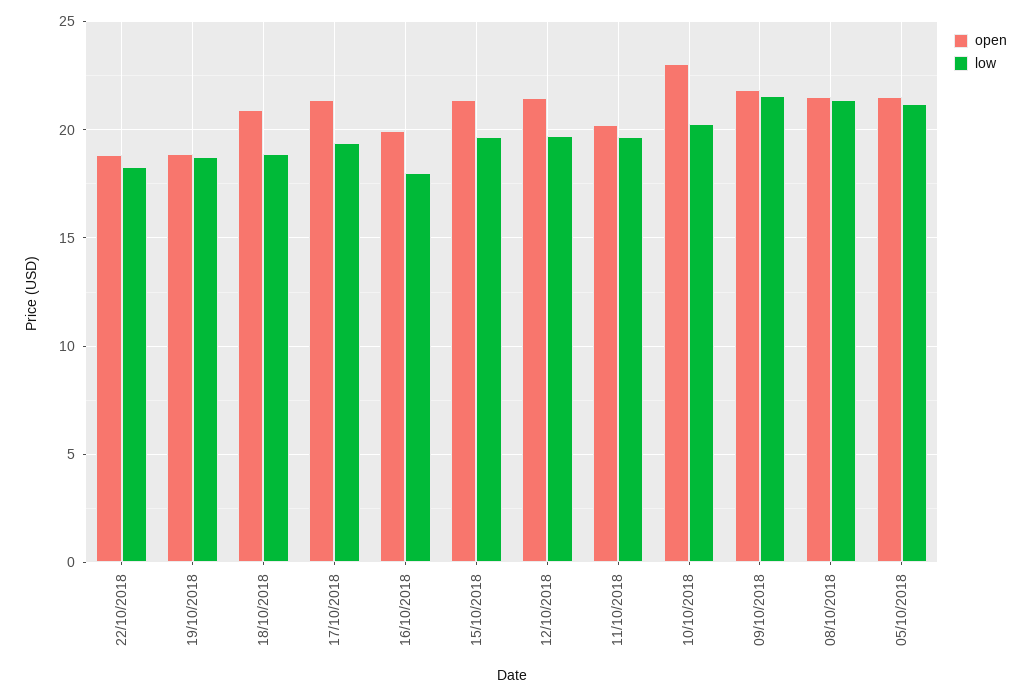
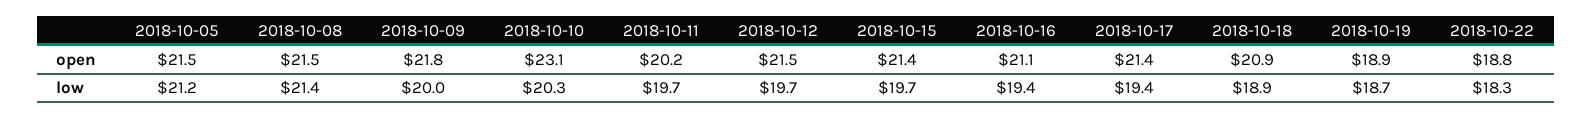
open, 16/10/2018: 20 -> 21.1
low, 16/10/2018: 18 -> 19.4
low, 09/10/2018: 21.5 -> 20

